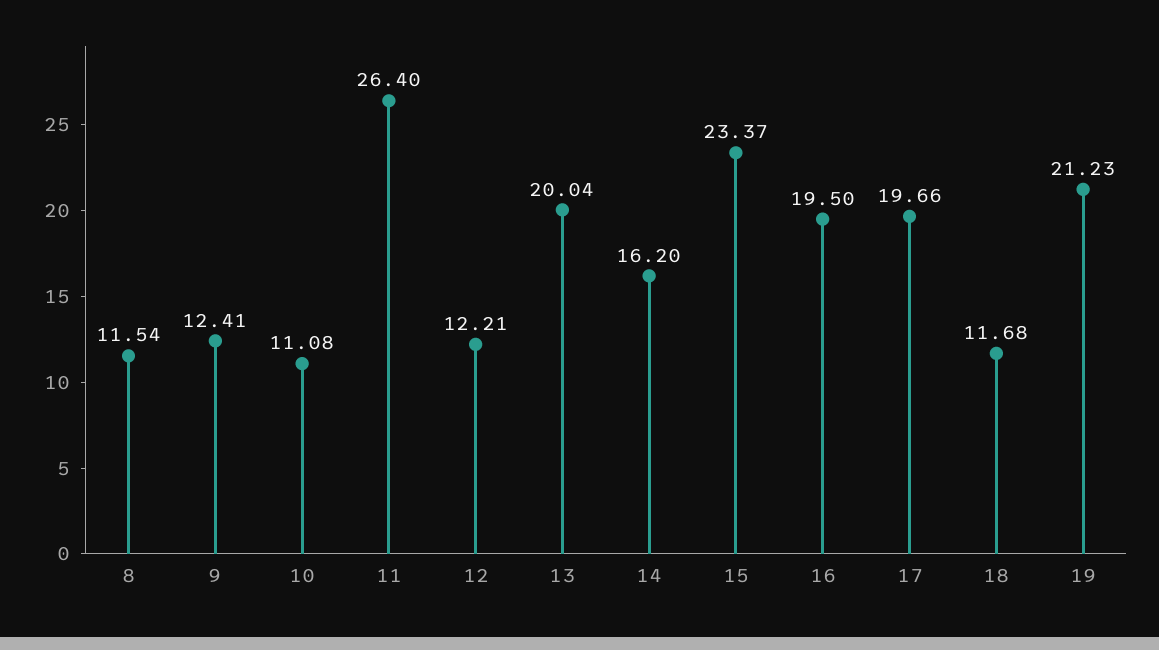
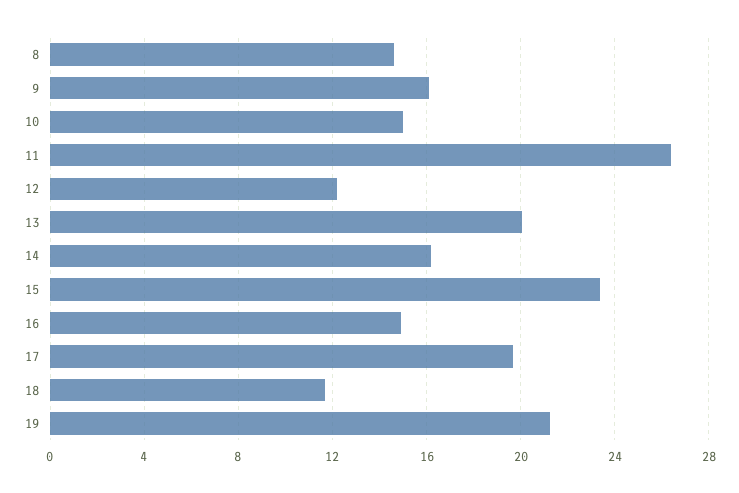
8: 11.54 -> 14.5
9: 12.41 -> 16
10: 11.08 -> 15
16: 19.5 -> 15

